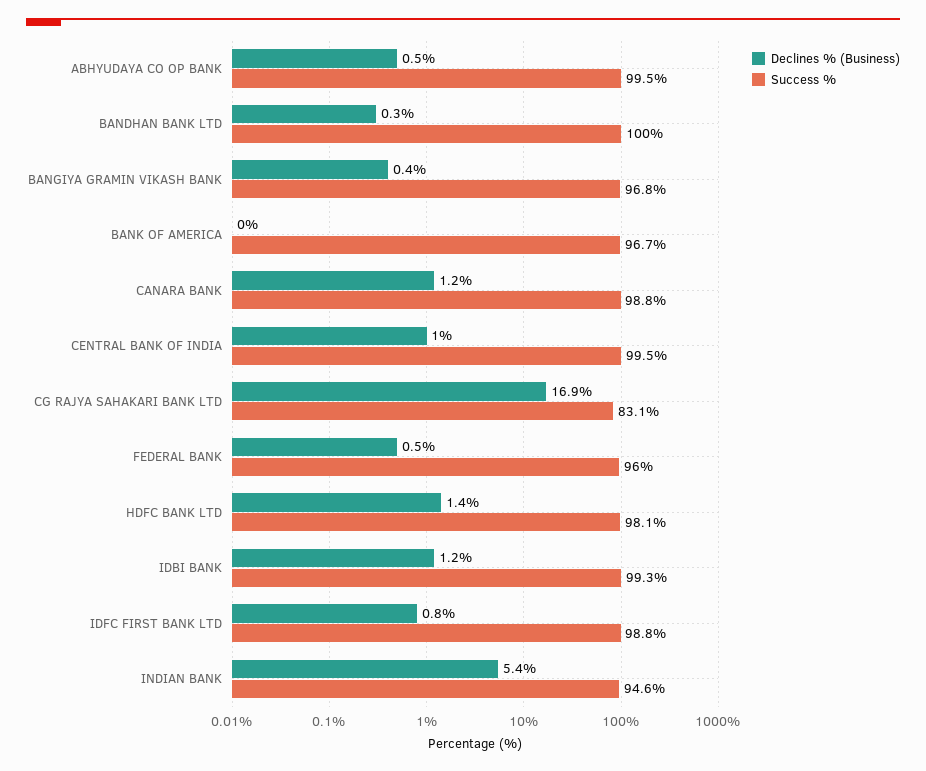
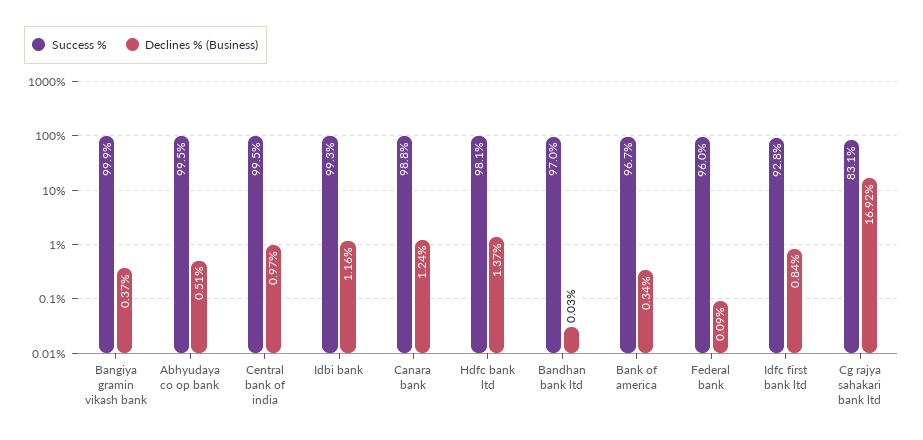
Declines % (Business), BANDHAN BANK LTD: 0.3 -> 0.03
Success %, BANDHAN BANK LTD: 100 -> 97
Success %, BANGIYA GRAMIN VIKASH BANK: 96.8 -> 99.9
Declines % (Business), BANK OF AMERICA: 0 -> 0.34
Declines % (Business), FEDERAL BANK: 0.5 -> 0.09
Success %, IDFC FIRST BANK LTD: 98.8 -> 92.8
Declines % (Business), INDIAN BANK: 5.4 -> none
Success %, INDIAN BANK: 94.6 -> none

